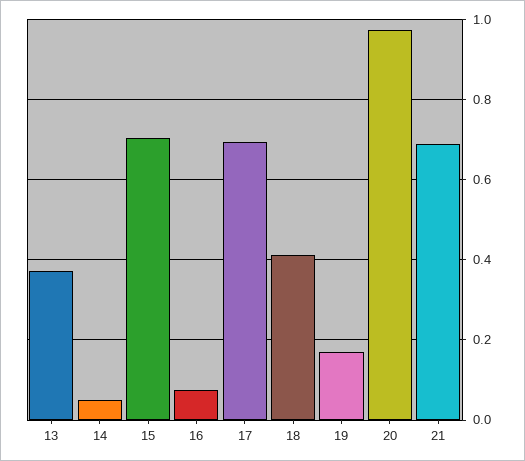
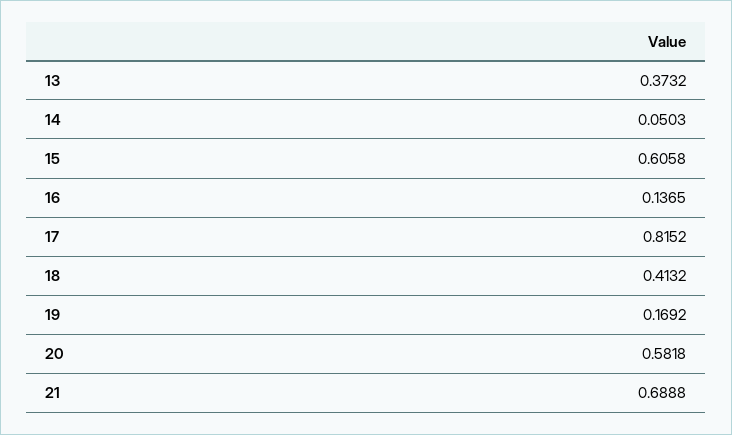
15: 0.7 -> 0.6058
16: 0.08 -> 0.1365
17: 0.7 -> 0.8152
20: 0.98 -> 0.5818

